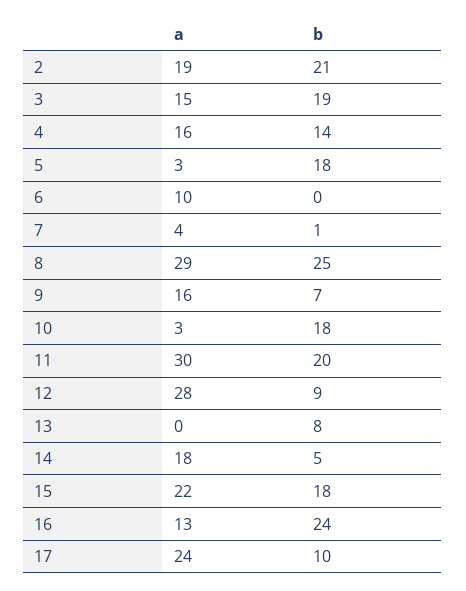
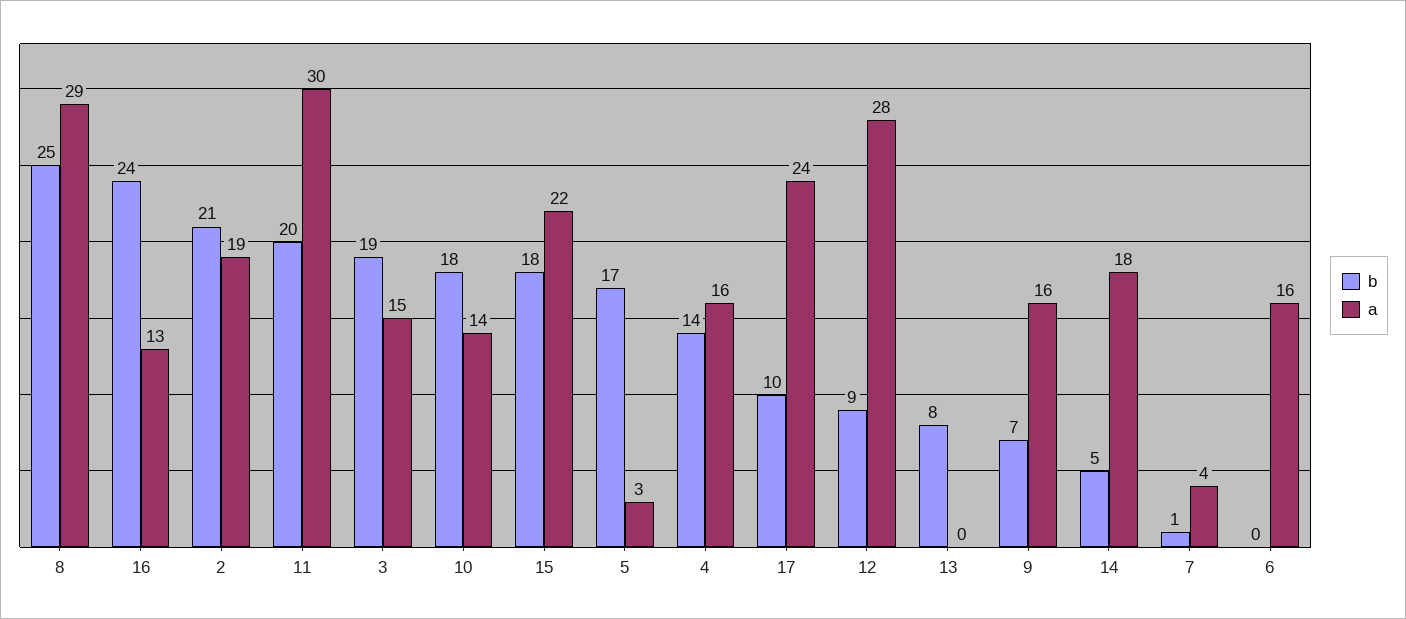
b, 5: 18 -> 17
a, 6: 10 -> 16
a, 10: 3 -> 14

